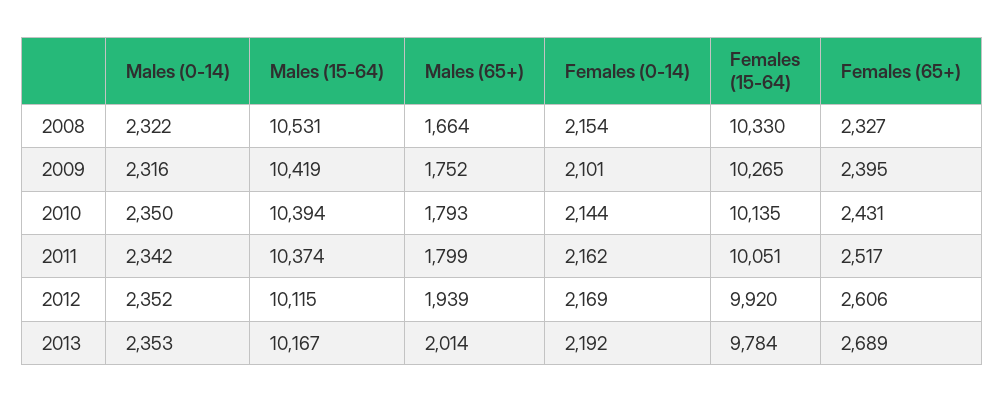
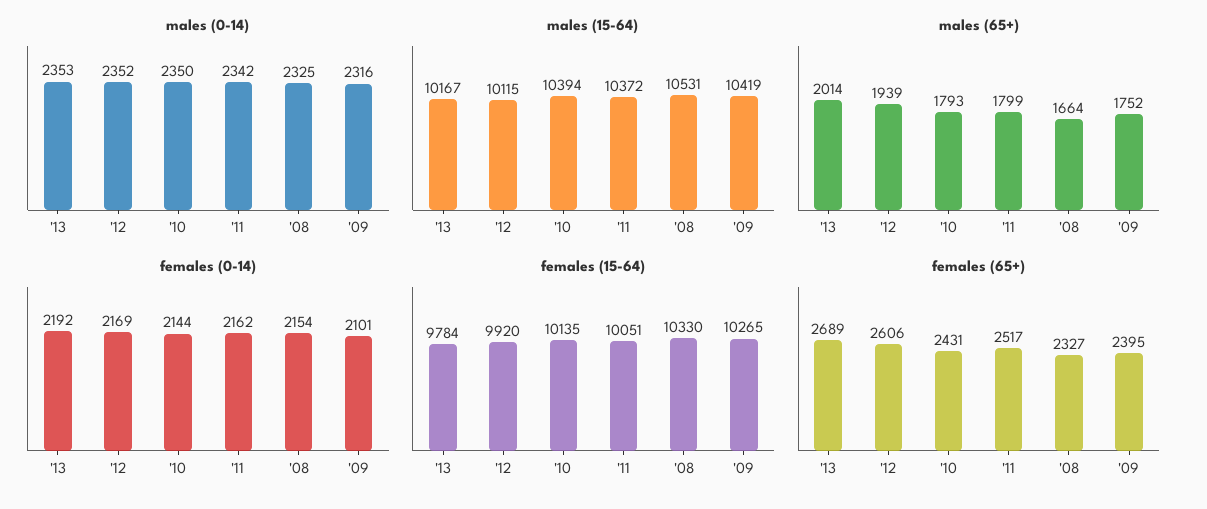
Males (0-14), 2008: 2322 -> 2325
Males (15-64), 2011: 10374 -> 10372

